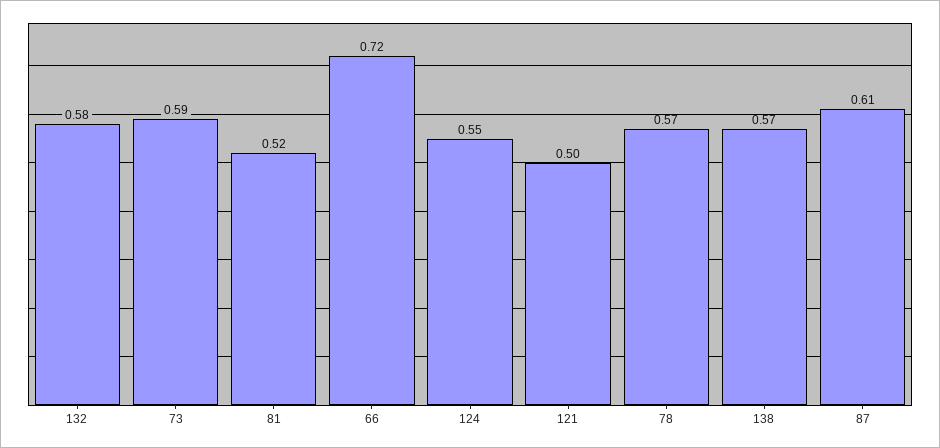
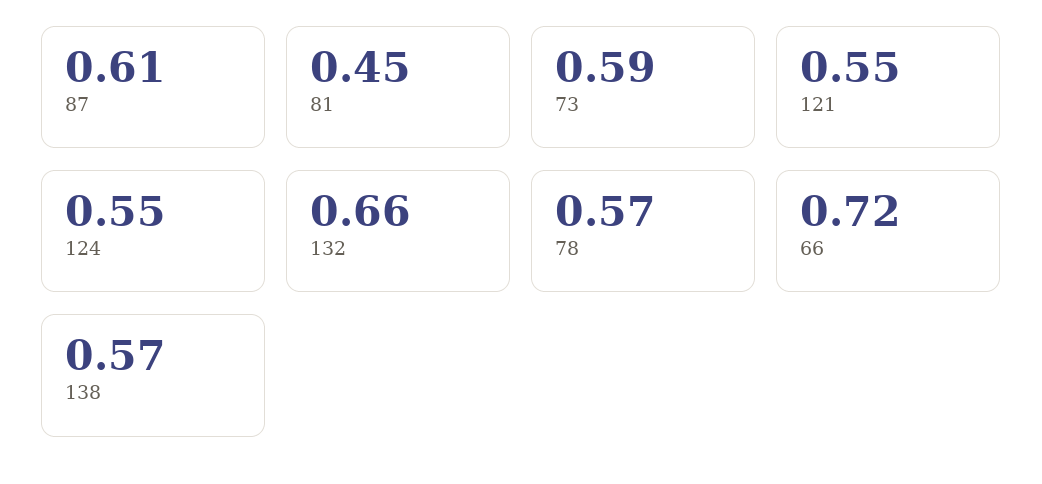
132: 0.58 -> 0.66
81: 0.52 -> 0.45
121: 0.5 -> 0.55

